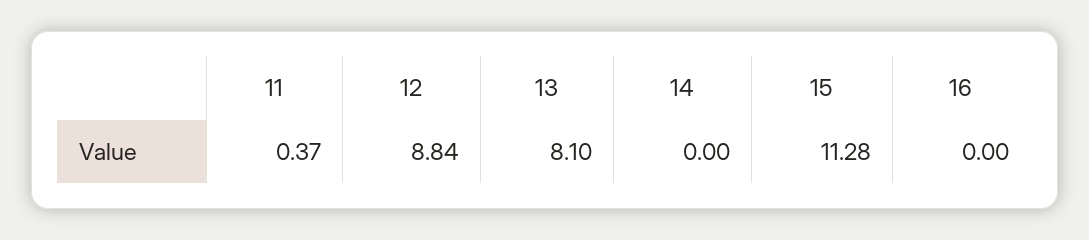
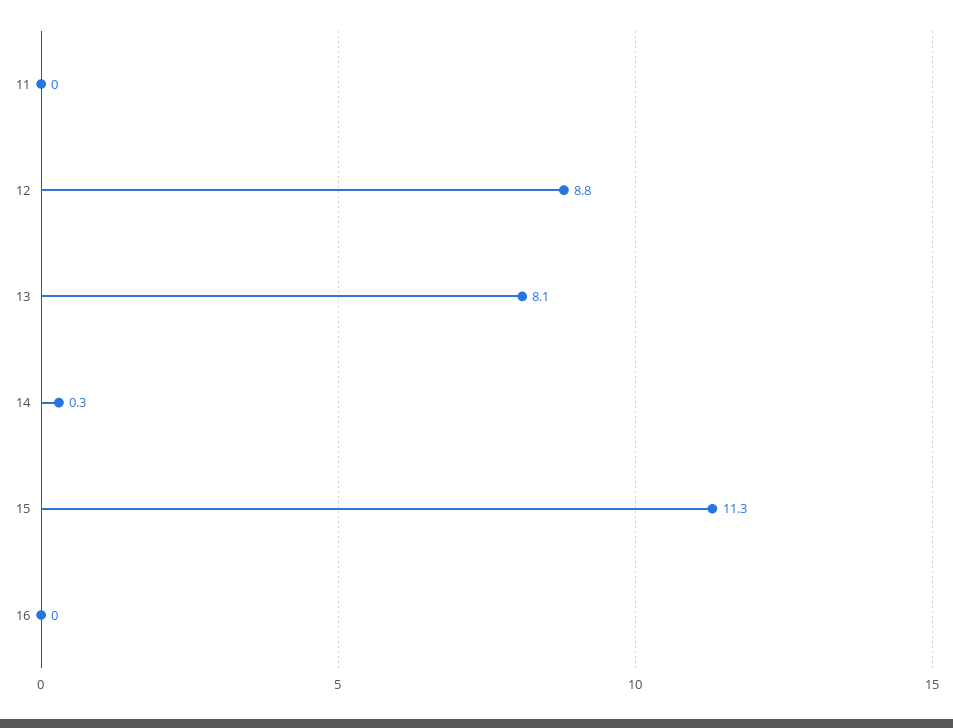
11: 0.37 -> 0
14: 0 -> 0.3

